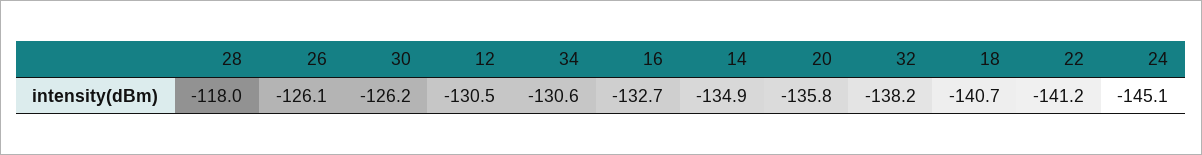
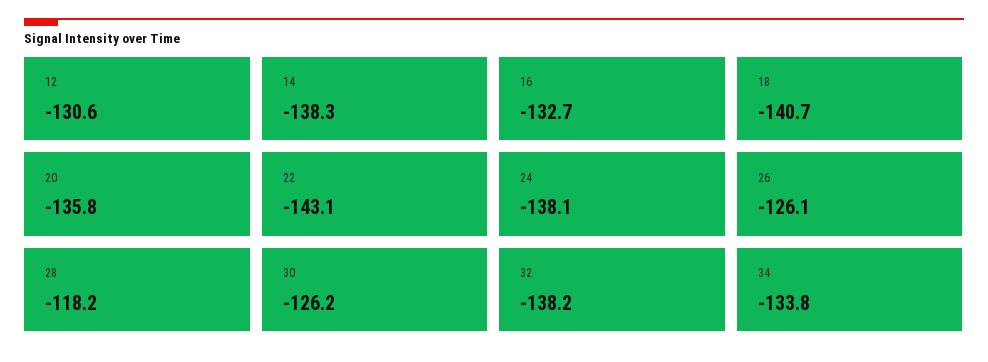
28: -118 -> -118.2
12: -130.5 -> -130.6
34: -130.6 -> -133.8
14: -134.9 -> -138.3
22: -141.2 -> -143.1
24: -145.1 -> -138.1

